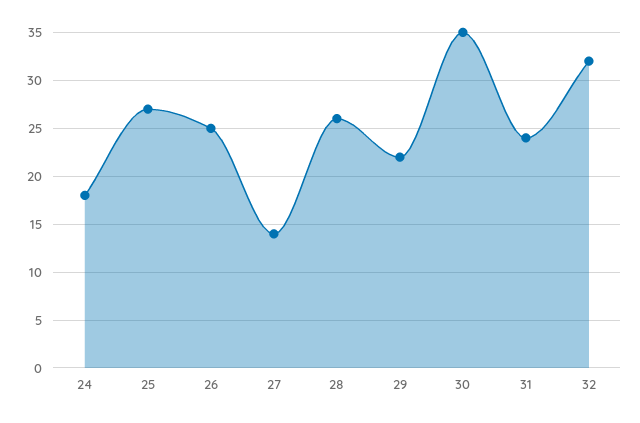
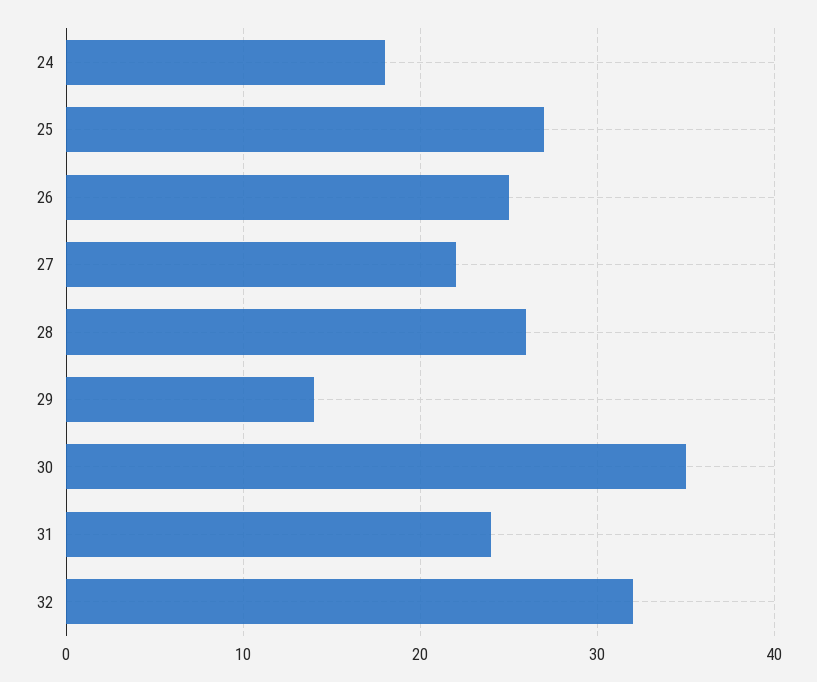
27: 14 -> 22
29: 22 -> 14

